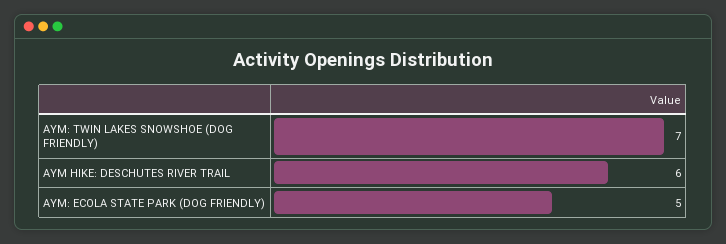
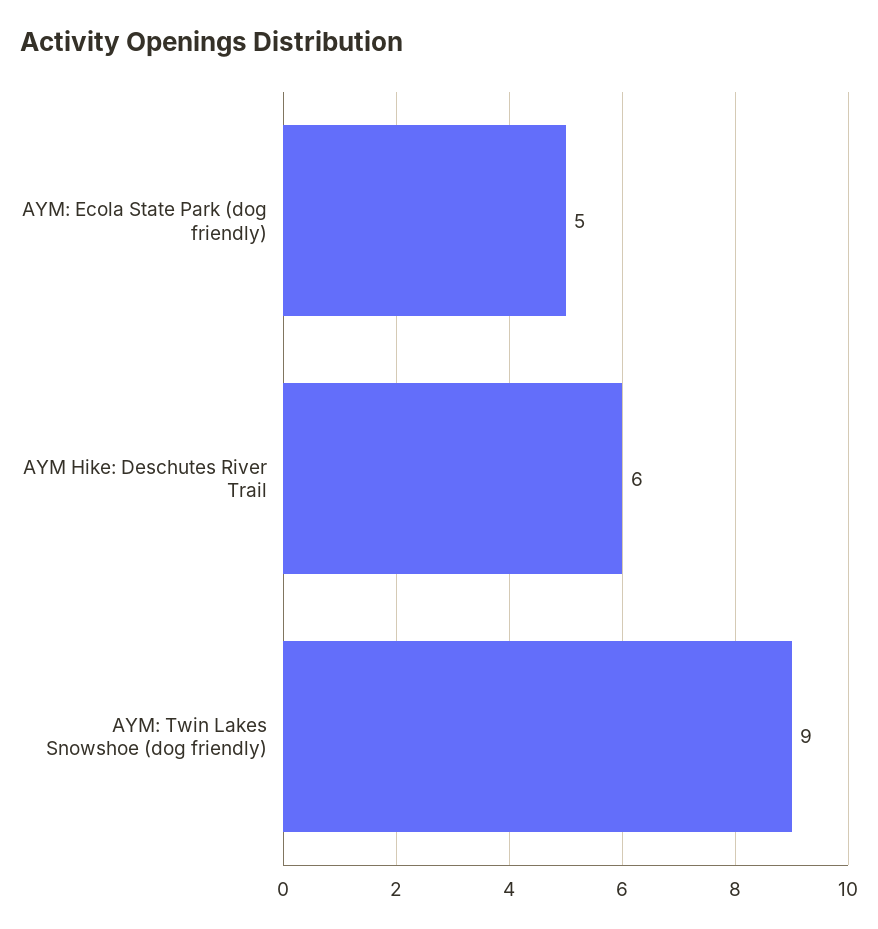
AYM: TWIN LAKES SNOWSHOE (DOG FRIENDLY): 7 -> 9

